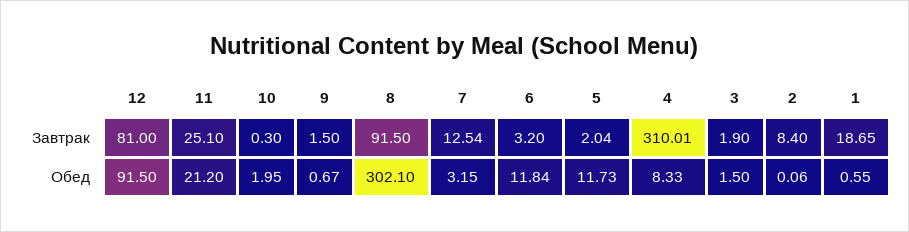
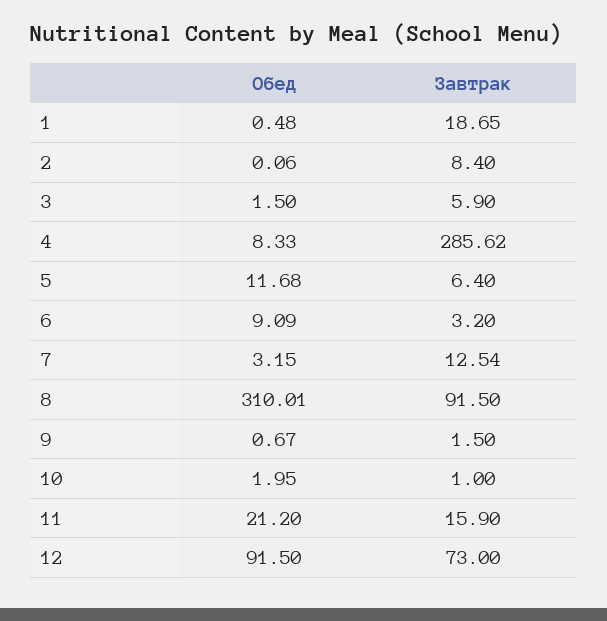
12, Завтрак: 81 -> 73
11, Завтрак: 25.1 -> 15.9
10, Завтрак: 0.3 -> 1
5, Завтрак: 2.04 -> 6.4
4, Завтрак: 310.01 -> 285.62
3, Завтрак: 1.9 -> 5.9
8, Обед: 302.1 -> 310.01
6, Обед: 11.84 -> 9.09
5, Обед: 11.73 -> 11.68
1, Обед: 0.55 -> 0.48

